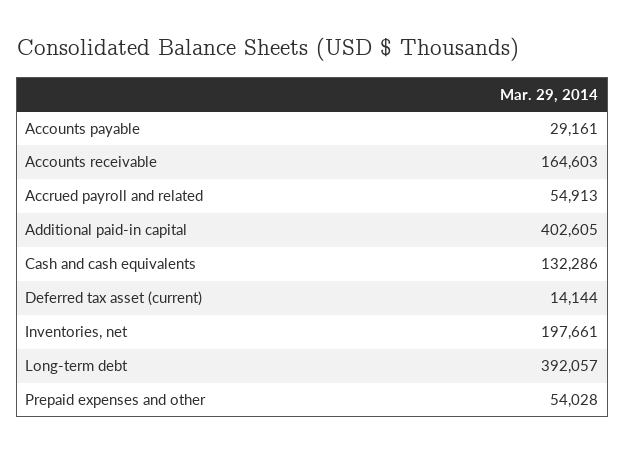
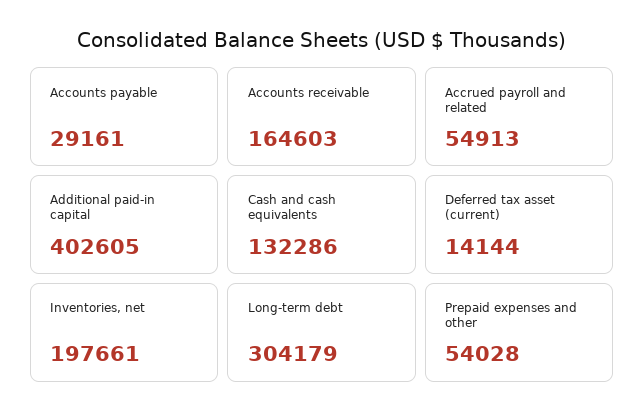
Long-term debt: 392057 -> 304179

